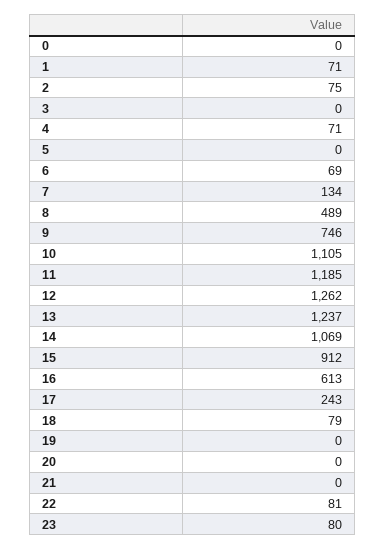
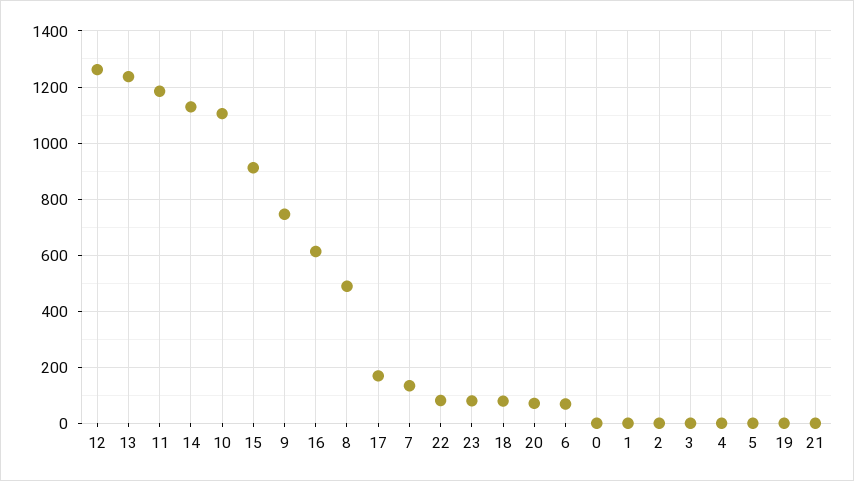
1: 71 -> 0
2: 75 -> 0
4: 71 -> 0
14: 1069 -> 1125
17: 243 -> 175
20: 0 -> 75

